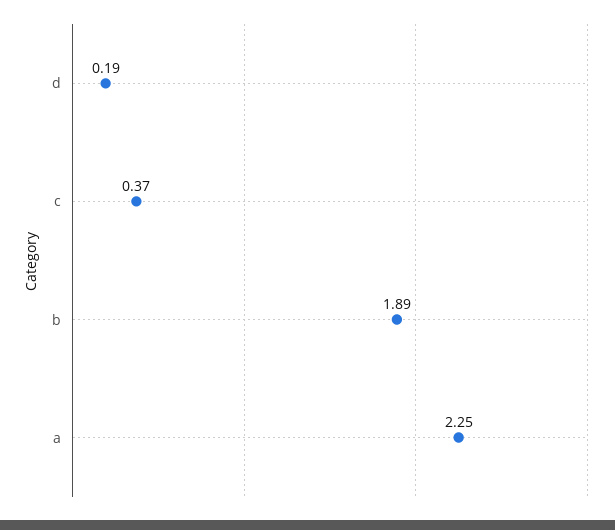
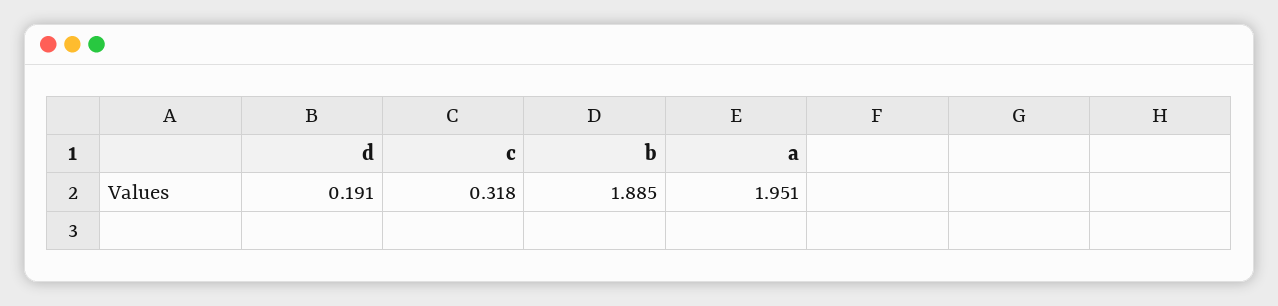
c: 0.37 -> 0.318
a: 2.25 -> 1.951

